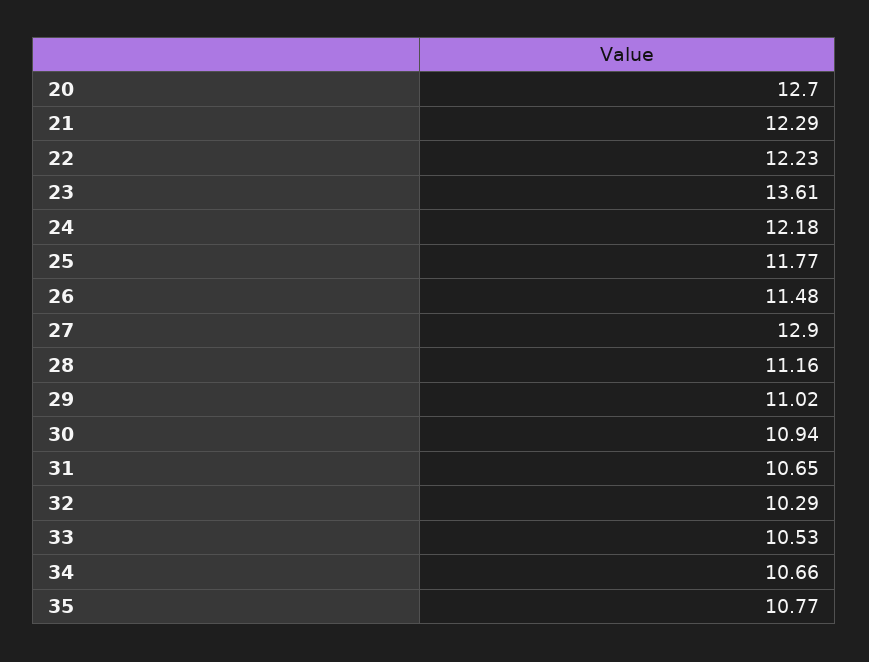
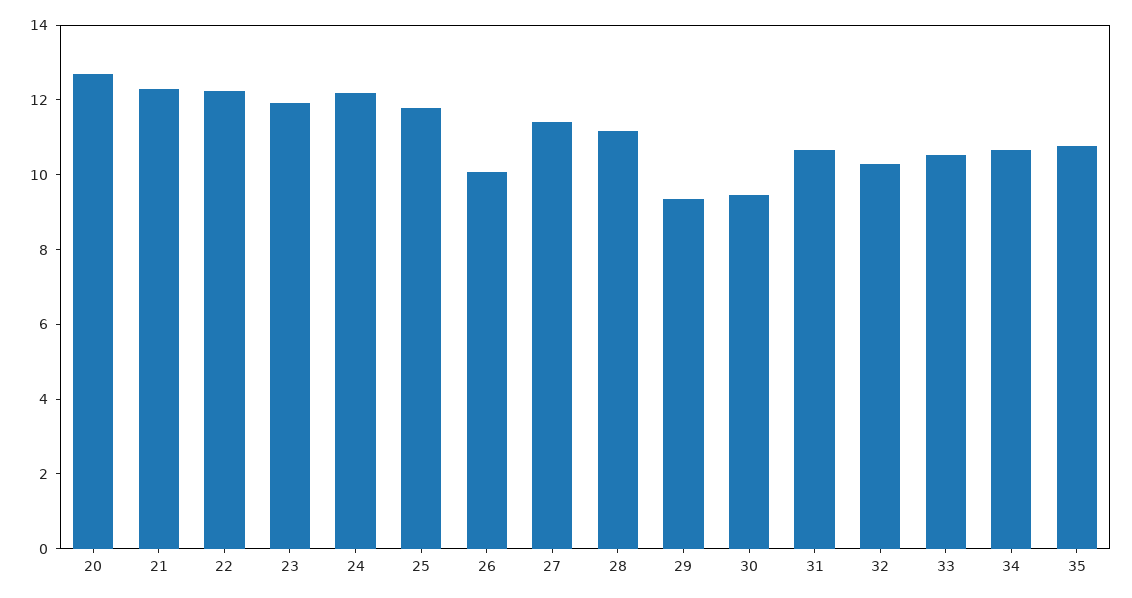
23: 13.61 -> 12
26: 11.48 -> 10
27: 12.9 -> 11.5
29: 11.02 -> 9.5
30: 10.94 -> 9.5

